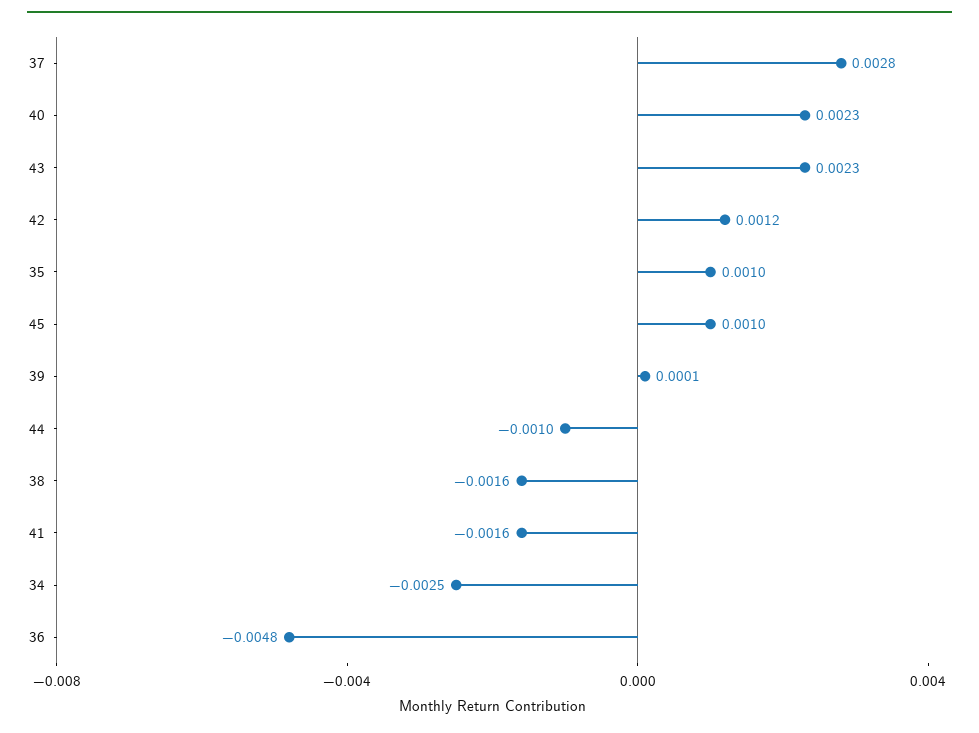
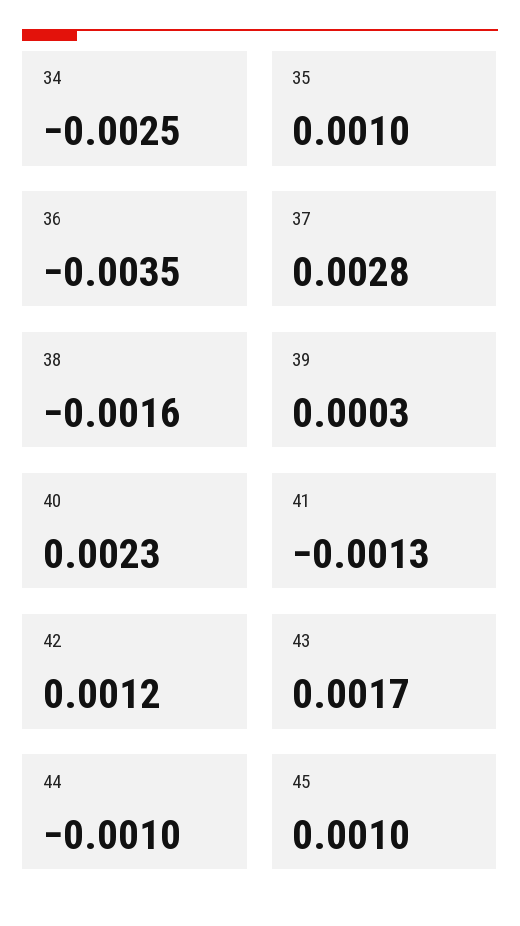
43: 0.0023 -> 0.0017
39: 0.0001 -> 0.0003
41: -0.0016 -> -0.0013
36: -0.0048 -> -0.0035

